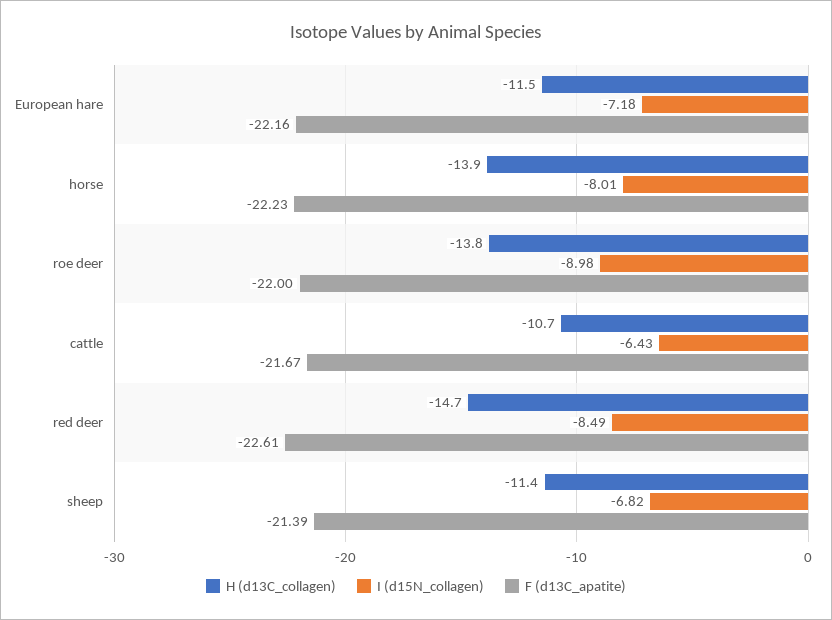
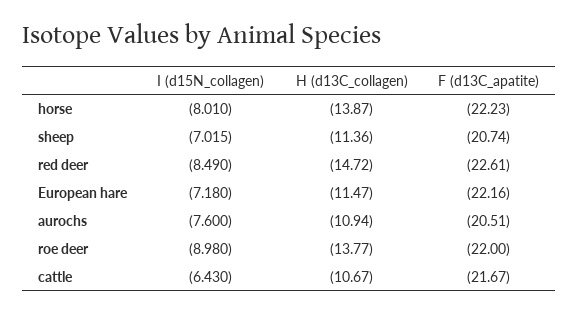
I (d15N_collagen), sheep: -6.82 -> -7.015
F (d13C_apatite), sheep: -21.39 -> -20.74
I (d15N_collagen), aurochs: none -> -7.6
H (d13C_collagen), aurochs: none -> -10.94
F (d13C_apatite), aurochs: none -> -20.51

